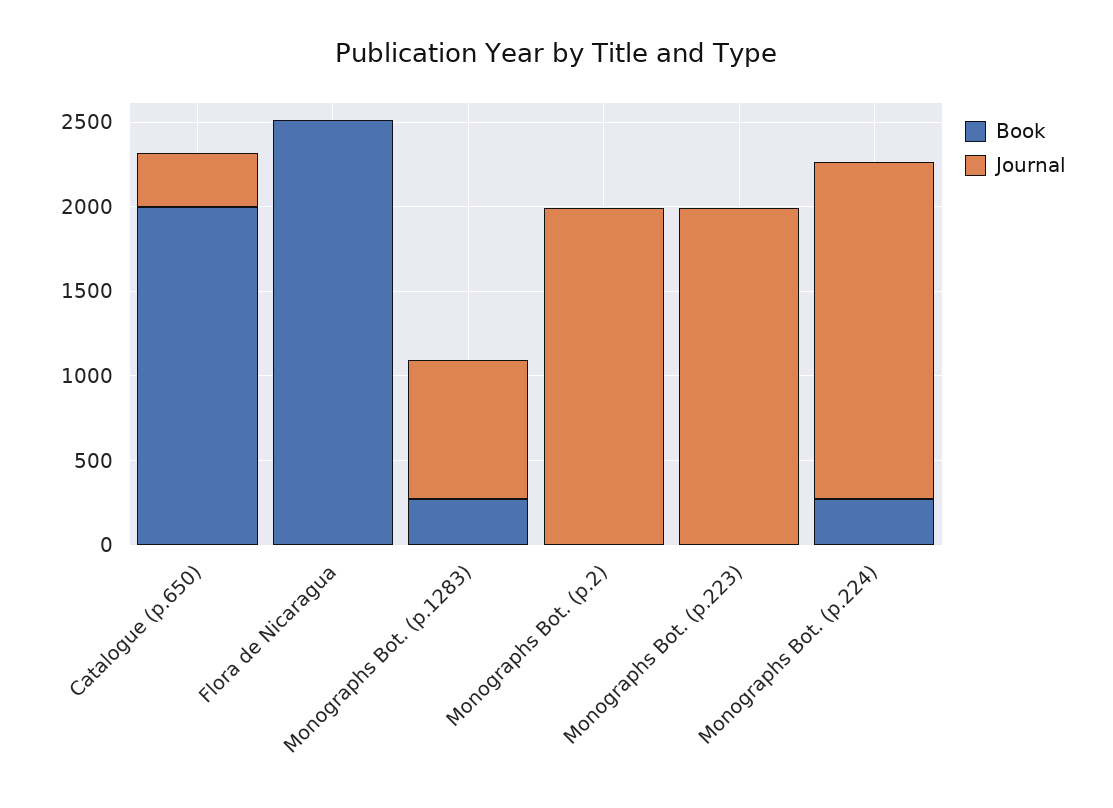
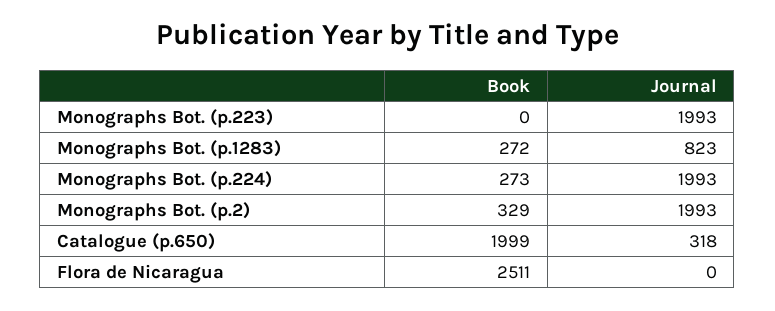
Book, Monographs Bot. (p.2): 0 -> 329

